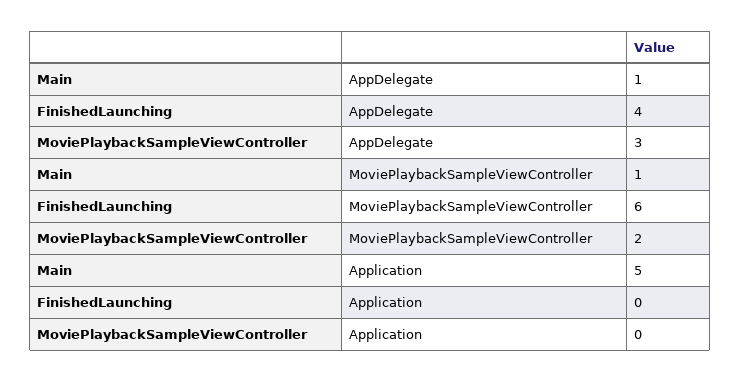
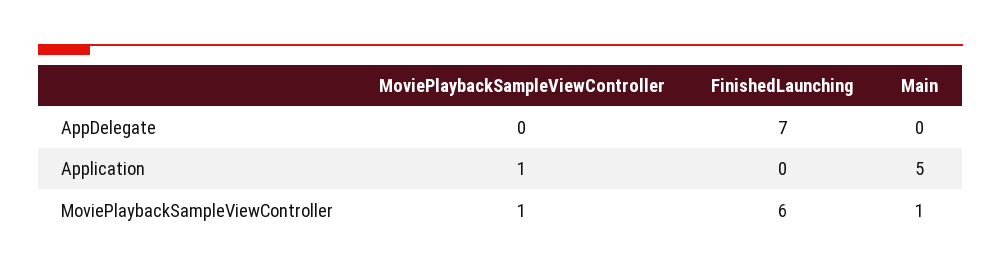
Main, AppDelegate: 1 -> 0
FinishedLaunching, AppDelegate: 4 -> 7
MoviePlaybackSampleViewController, AppDelegate: 3 -> 0
MoviePlaybackSampleViewController, MoviePlaybackSampleViewController: 2 -> 1
MoviePlaybackSampleViewController, Application: 0 -> 1

